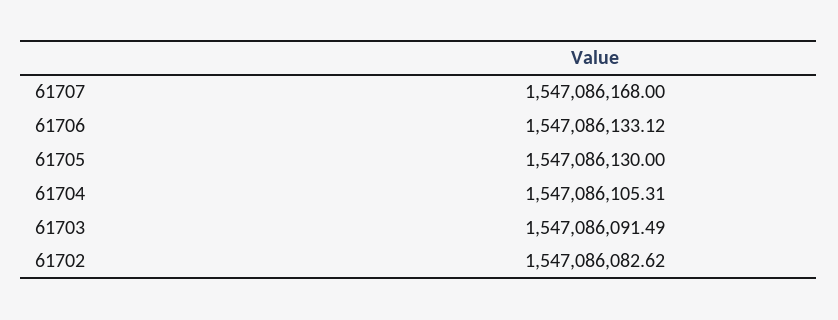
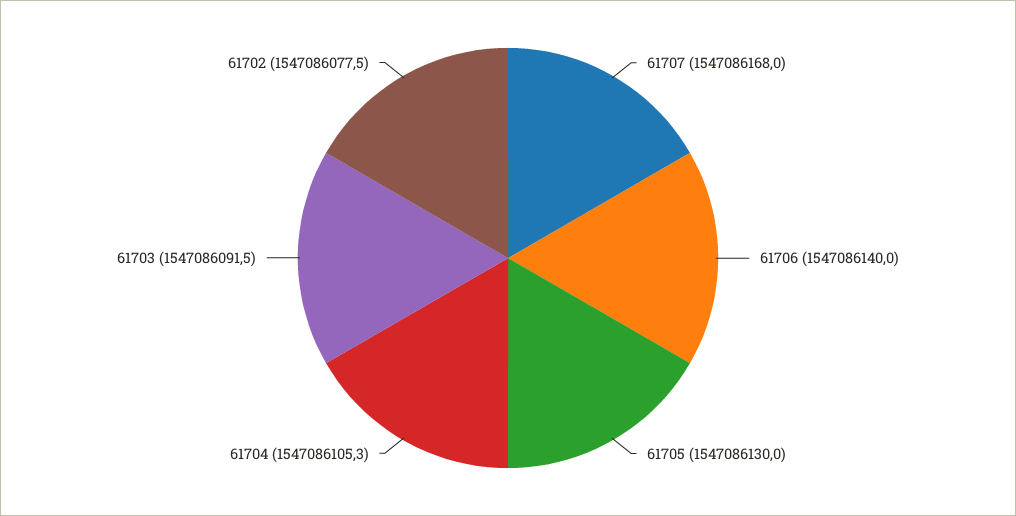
61706: 1547086133.12 -> 1547086140
61702: 1547086082.62 -> 1547086077.5

